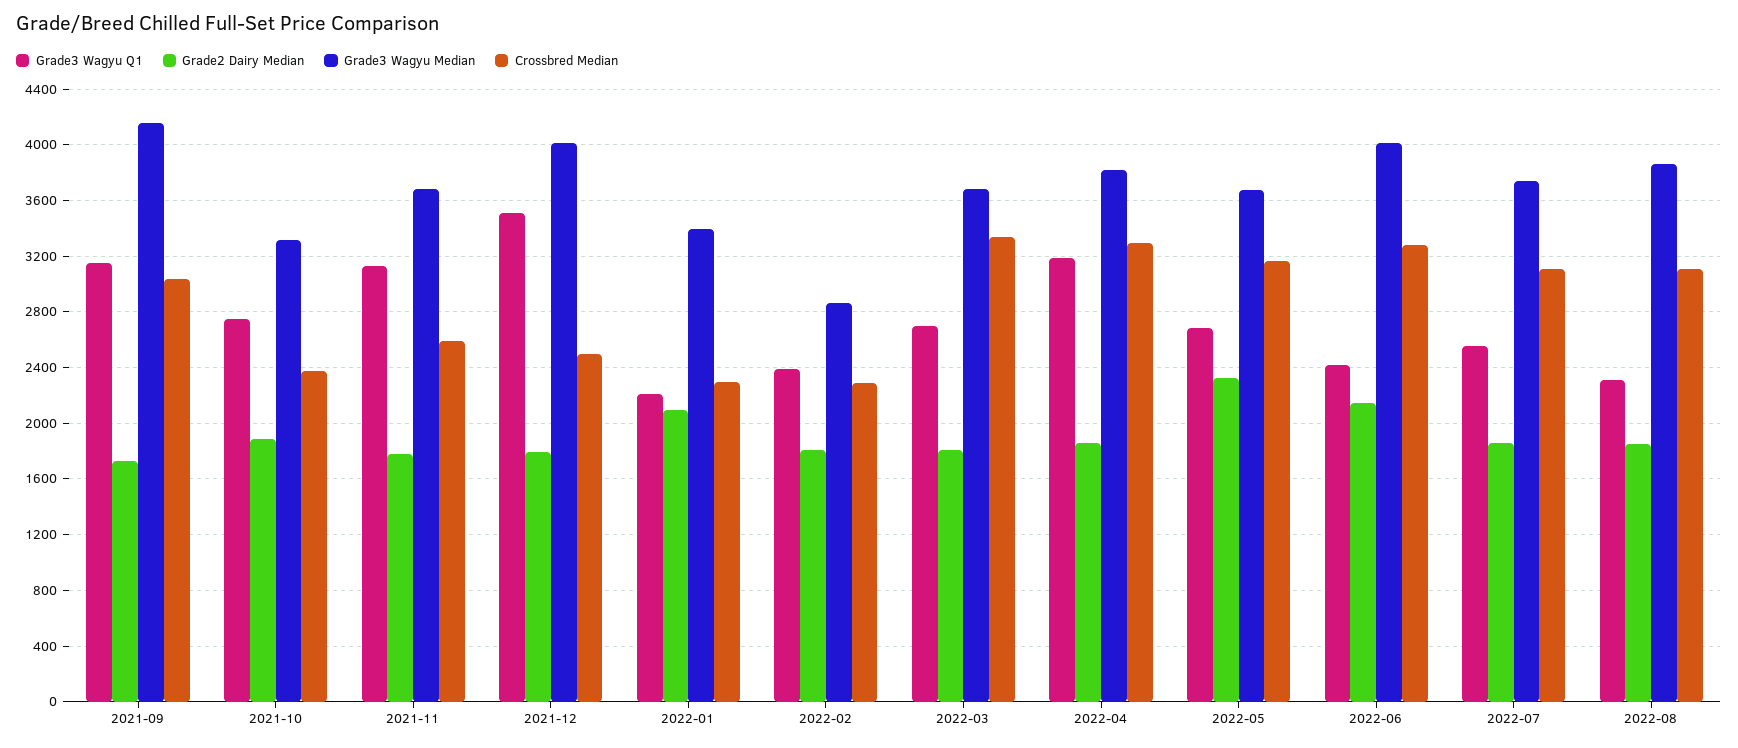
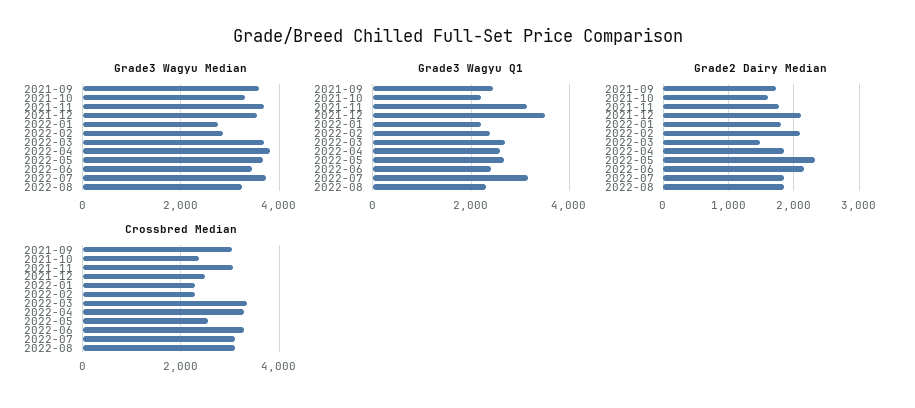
Grade3 Wagyu Q1, 2021-09: 3150 -> 2400
Grade3 Wagyu Median, 2021-09: 4150 -> 3600
Grade3 Wagyu Q1, 2021-10: 2750 -> 2200
Grade2 Dairy Median, 2021-10: 1900 -> 1600
Crossbred Median, 2021-11: 2600 -> 3000
Grade2 Dairy Median, 2021-12: 1800 -> 2100
Grade3 Wagyu Median, 2021-12: 4000 -> 3600
Grade2 Dairy Median, 2022-01: 2100 -> 1800
Grade3 Wagyu Median, 2022-01: 3400 -> 2800
Grade2 Dairy Median, 2022-02: 1800 -> 2100
Grade2 Dairy Median, 2022-03: 1800 -> 1500
Grade3 Wagyu Q1, 2022-04: 3200 -> 2600
Crossbred Median, 2022-05: 3150 -> 2600
Grade3 Wagyu Median, 2022-06: 4000 -> 3400
Grade3 Wagyu Q1, 2022-07: 2550 -> 3200
Grade3 Wagyu Median, 2022-08: 3850 -> 3200

